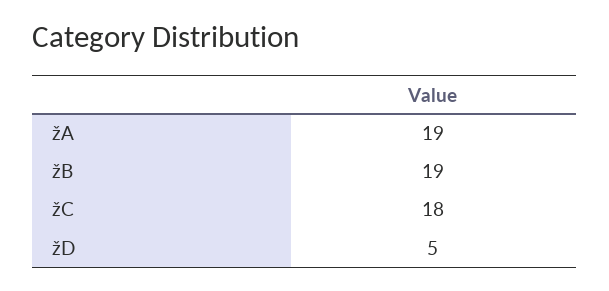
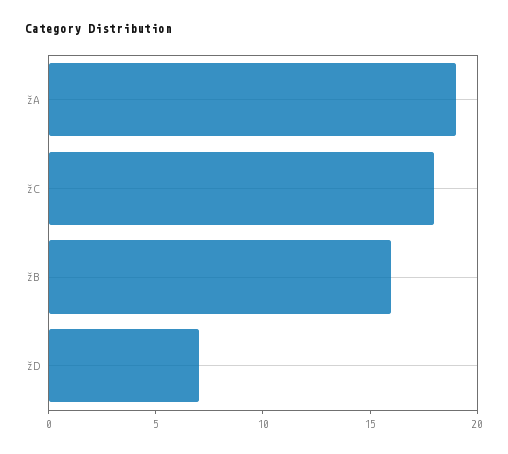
žB: 19 -> 16
žD: 5 -> 7

